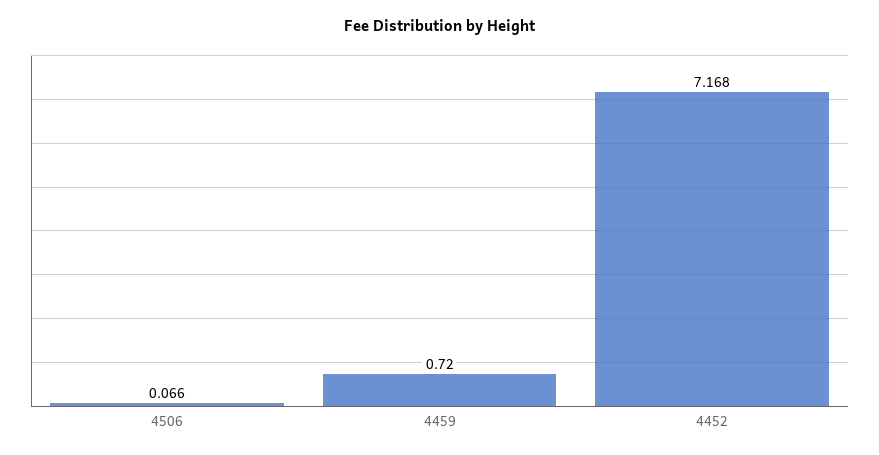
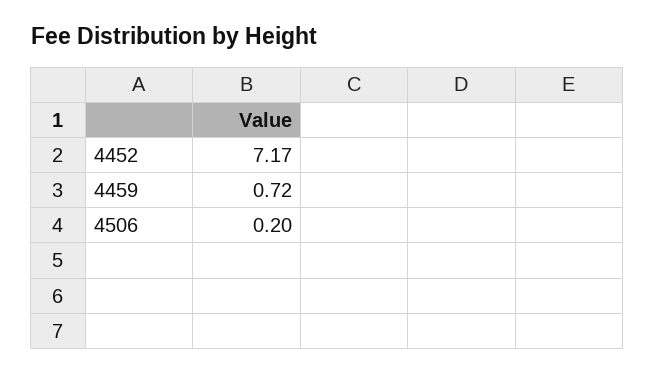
4506: 0.066 -> 0.2

